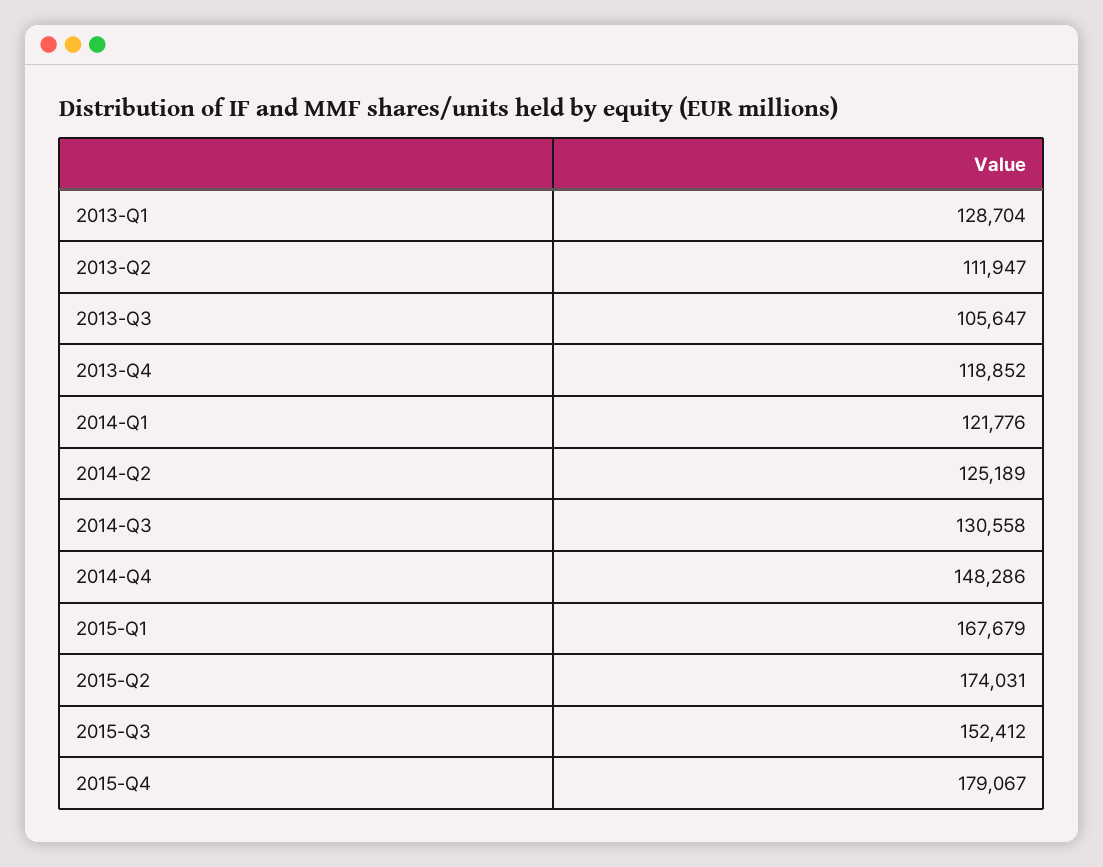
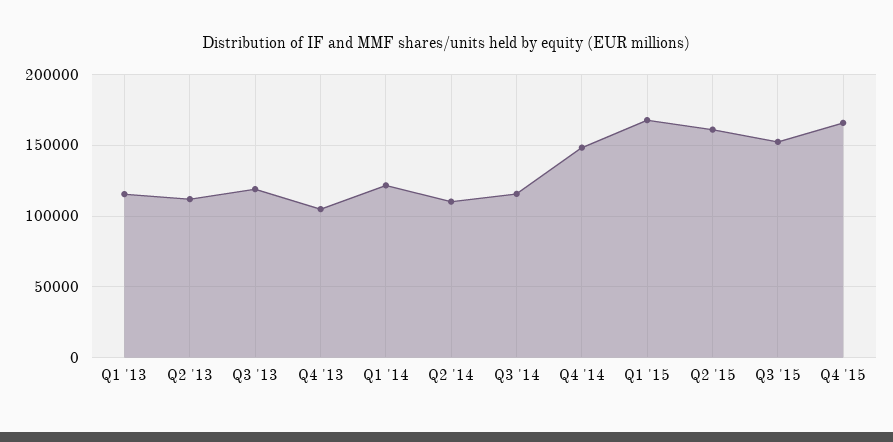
2013-Q1: 128704 -> 115000
2013-Q3: 105647 -> 120000
2013-Q4: 118852 -> 105000
2014-Q2: 125189 -> 110000
2014-Q3: 130558 -> 115000
2015-Q2: 174031 -> 160000
2015-Q4: 179067 -> 165000

